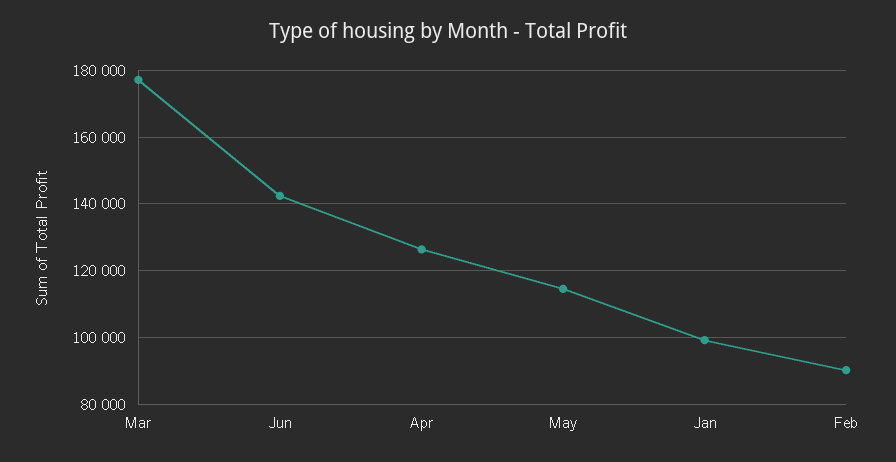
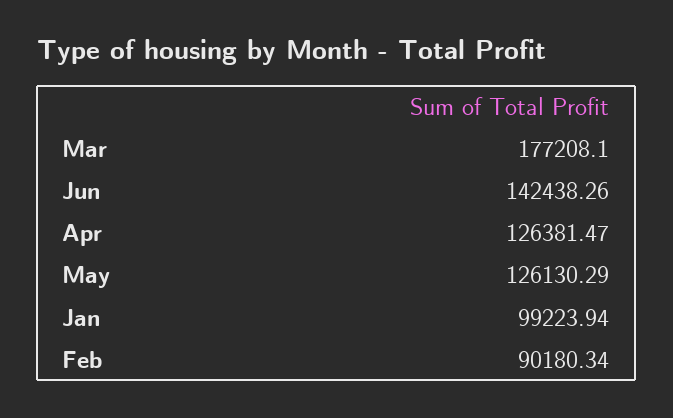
May: 114000 -> 126130.29

